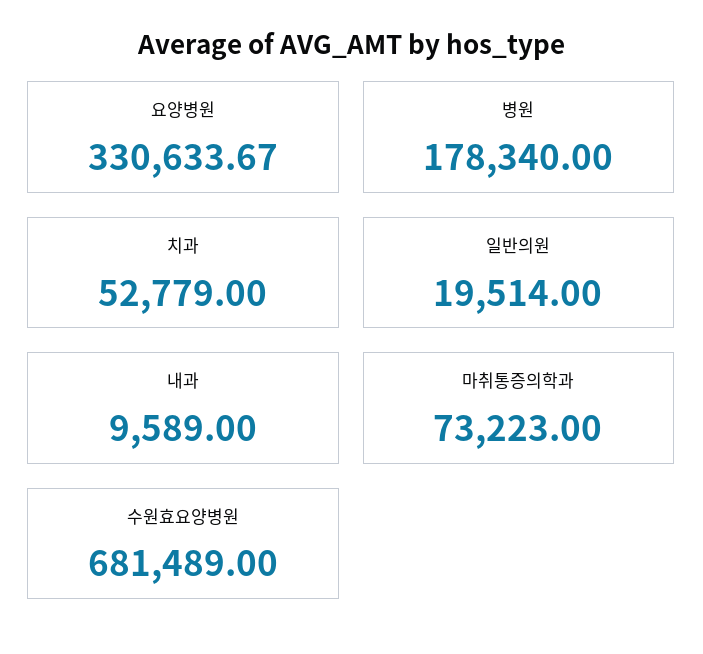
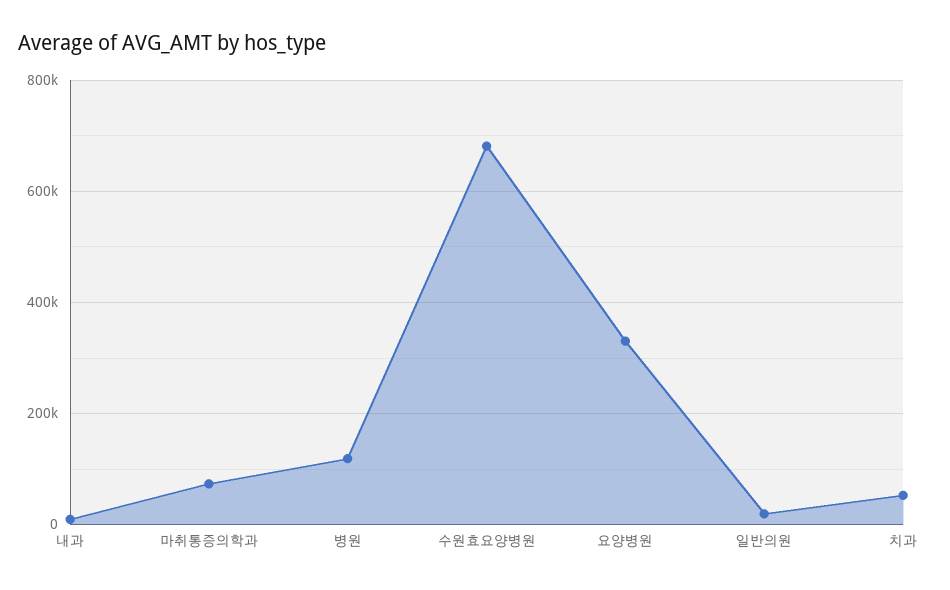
병원: 178340 -> 120000

